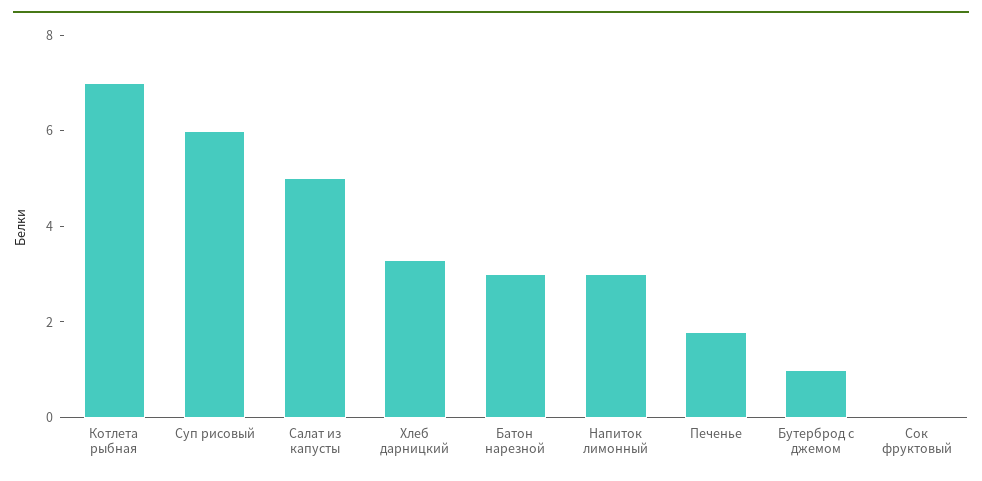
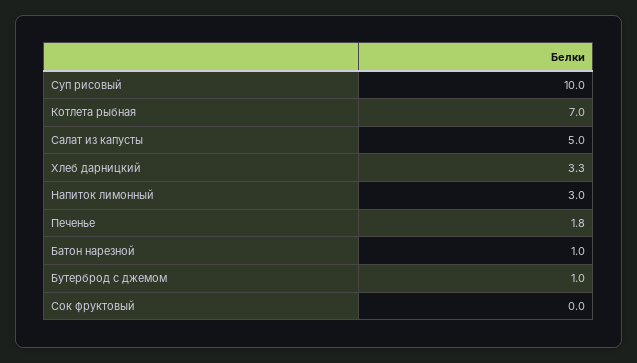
Суп рисовый: 6 -> 10
Батон нарезной: 3 -> 1

